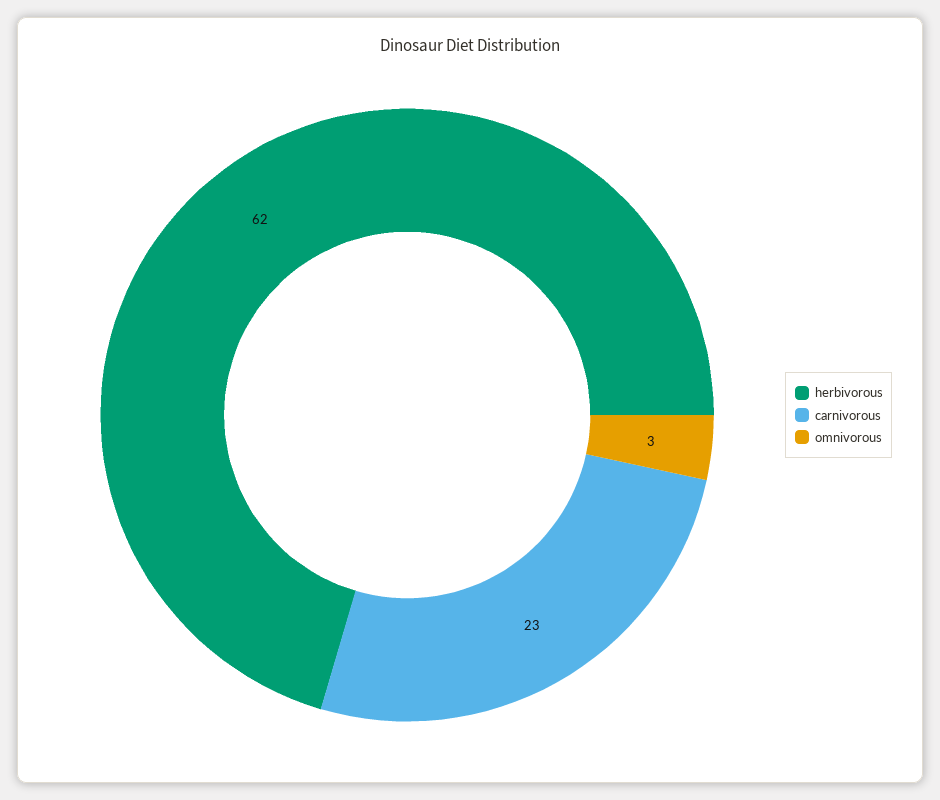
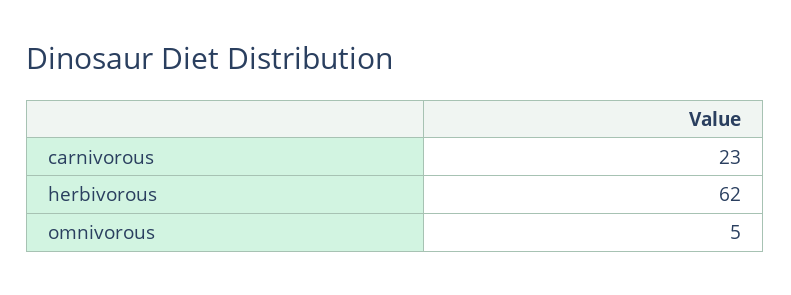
omnivorous: 3 -> 5

